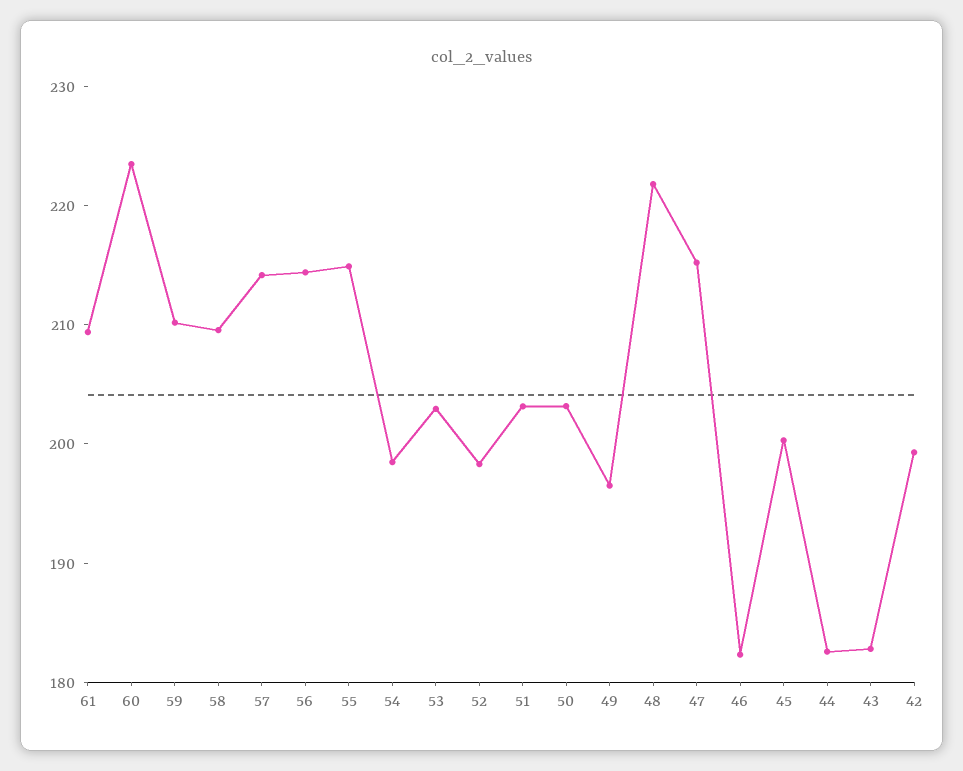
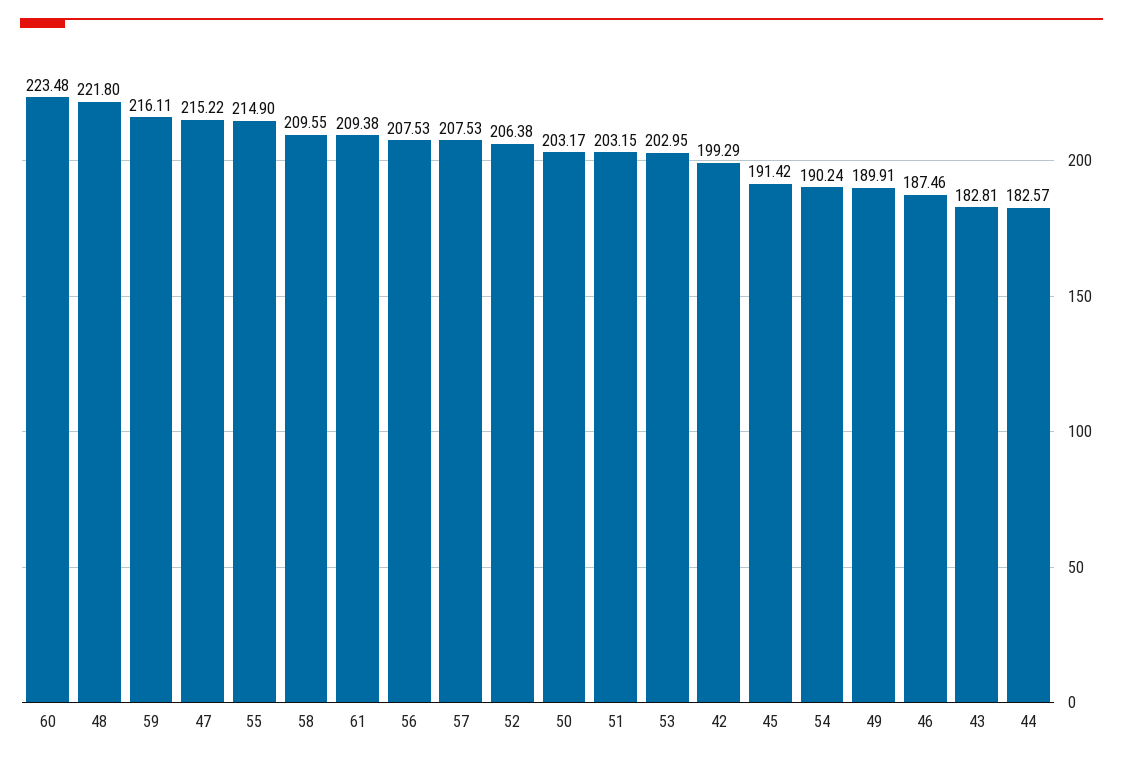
59: 210 -> 216.11
57: 214 -> 207.53
56: 214 -> 207.53
54: 198 -> 190.24
52: 198 -> 206.38
49: 196 -> 189.91
46: 182 -> 187.46
45: 200 -> 191.42

